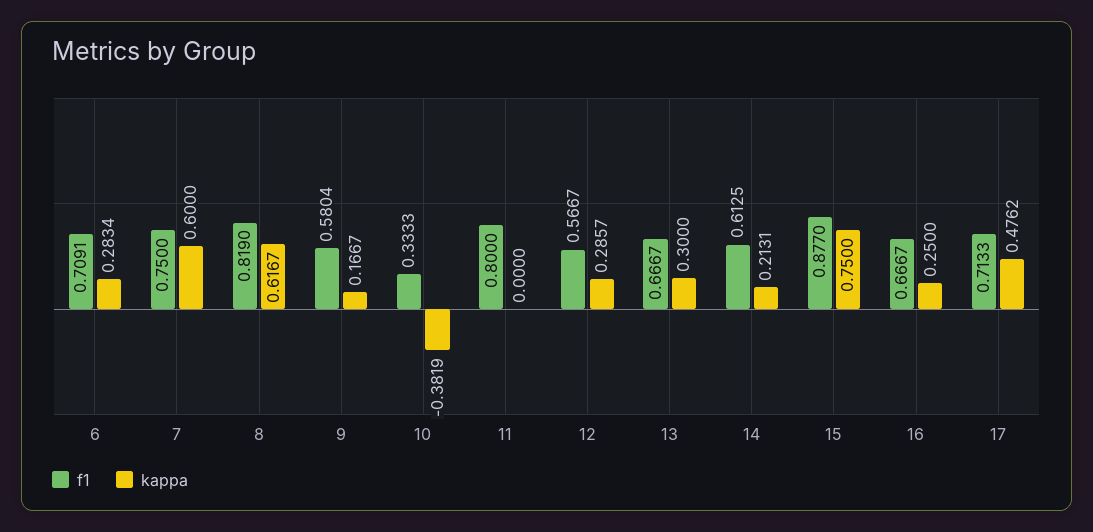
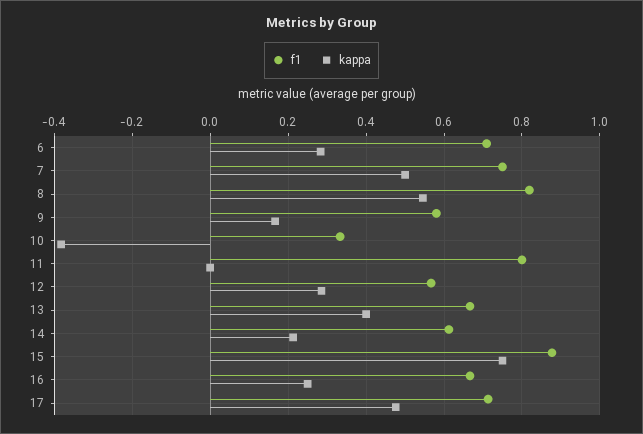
kappa, 7: 0.6 -> 0.5
kappa, 8: 0.6167 -> 0.54
kappa, 13: 0.3 -> 0.4

